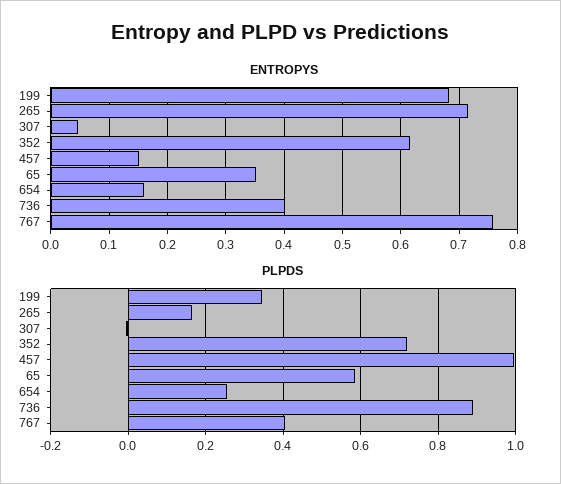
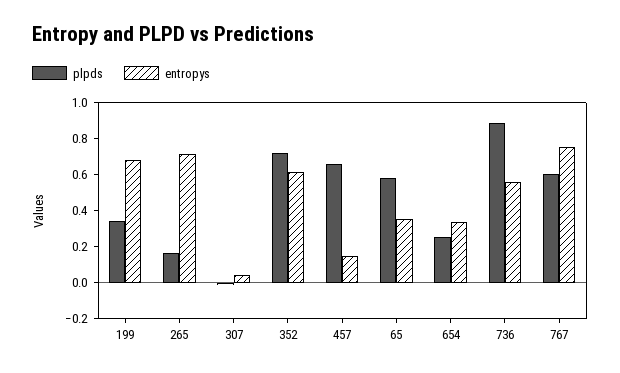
ENTROPYS, 654: 0.16 -> 0.35
ENTROPYS, 736: 0.4 -> 0.55
PLPDS, 457: 1 -> 0.65
PLPDS, 767: 0.4 -> 0.6

